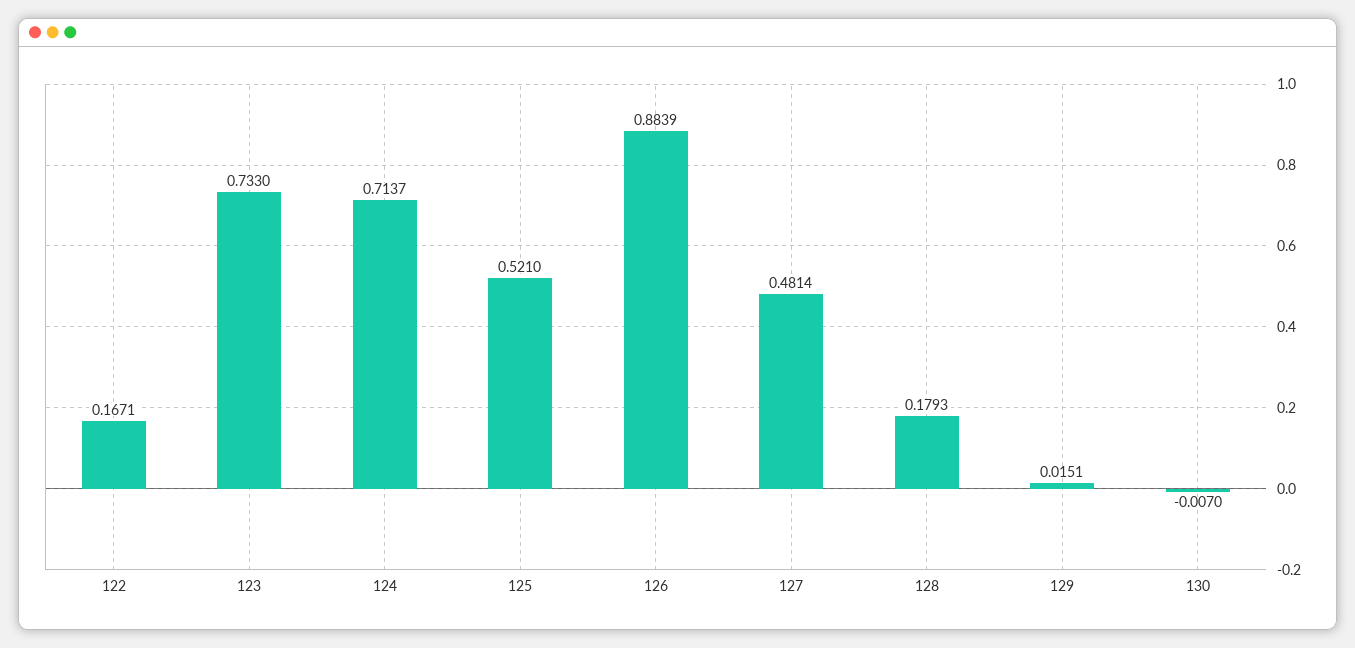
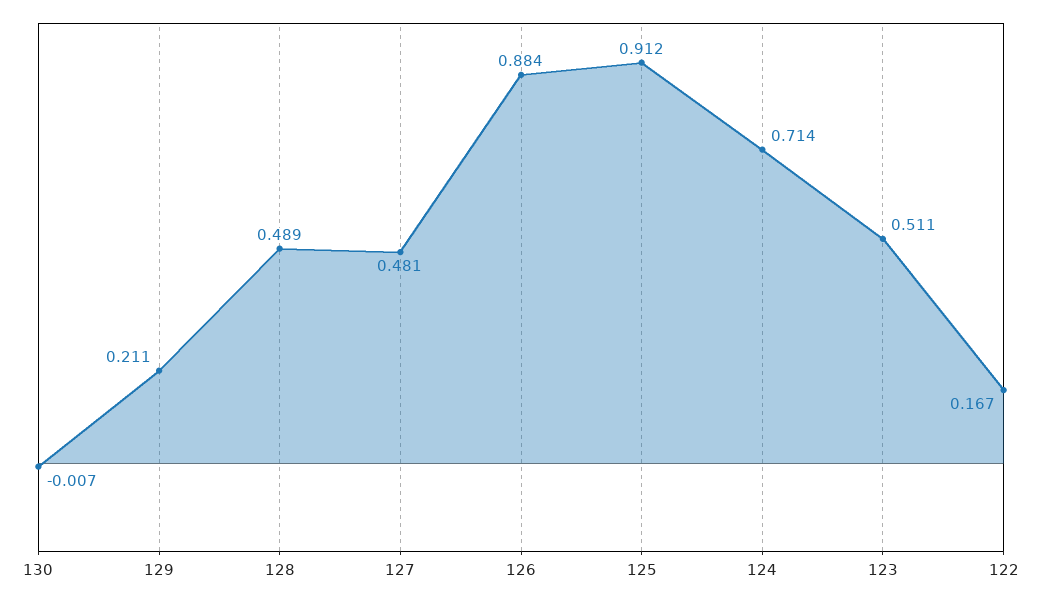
123: 0.733 -> 0.511
125: 0.521 -> 0.912
128: 0.1793 -> 0.489
129: 0.0151 -> 0.211

